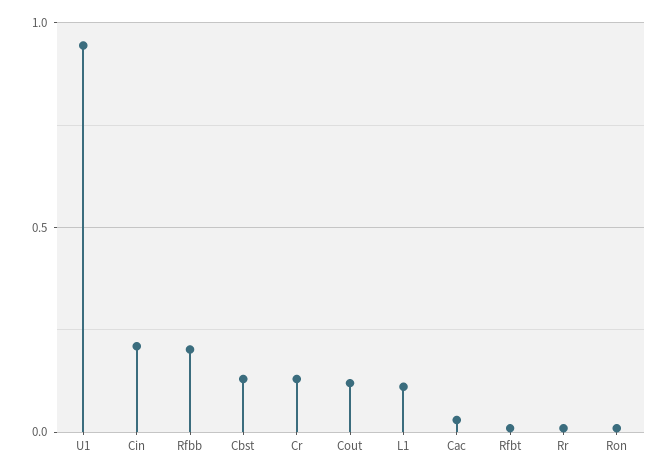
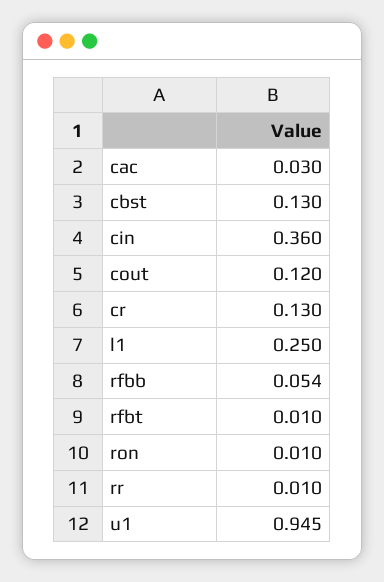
Cin: 0.2 -> 0.36
Rfbb: 0.2 -> 0.054
L1: 0.1 -> 0.25

